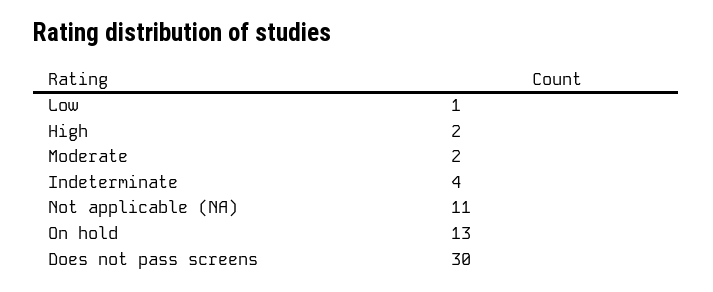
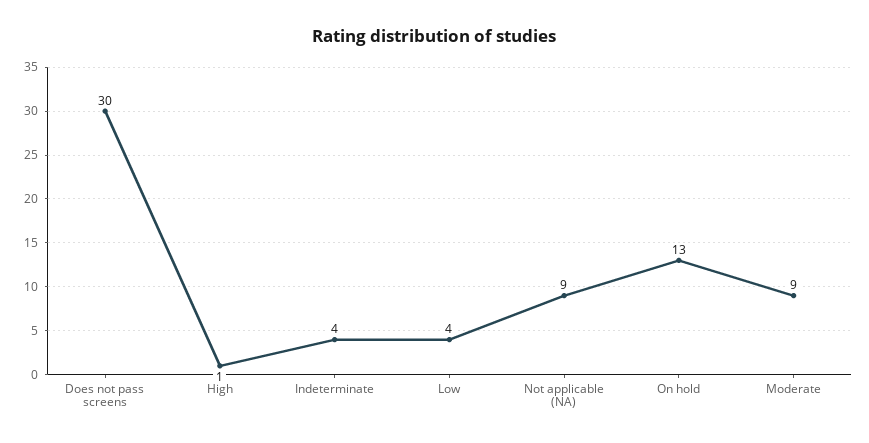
Low: 1 -> 4
High: 2 -> 1
Moderate: 2 -> 9
Not applicable (NA): 11 -> 9

